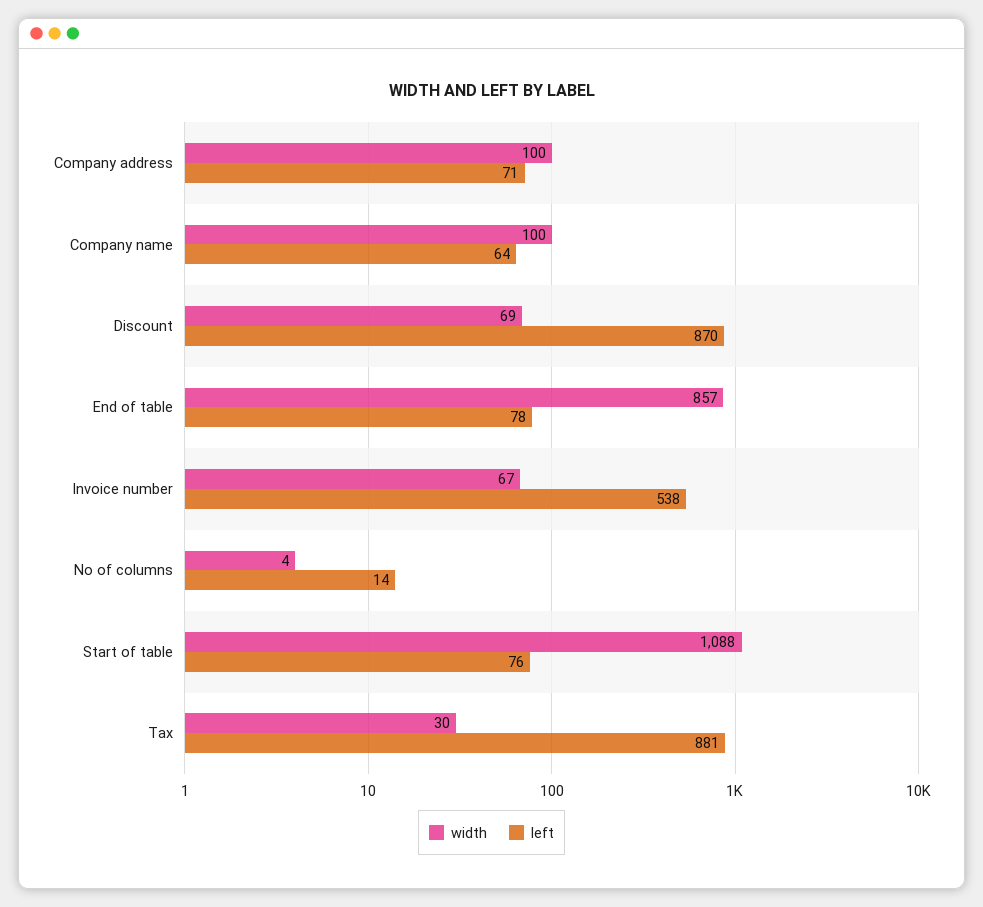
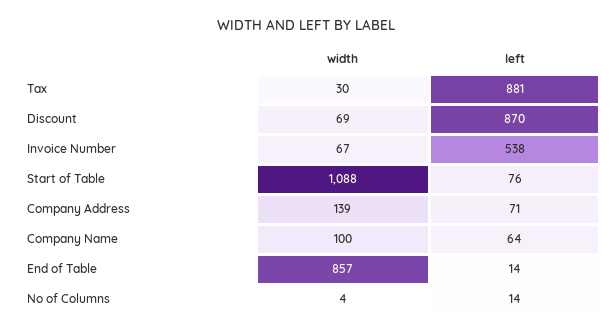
width, Company address: 100 -> 139
left, End of table: 78 -> 14

